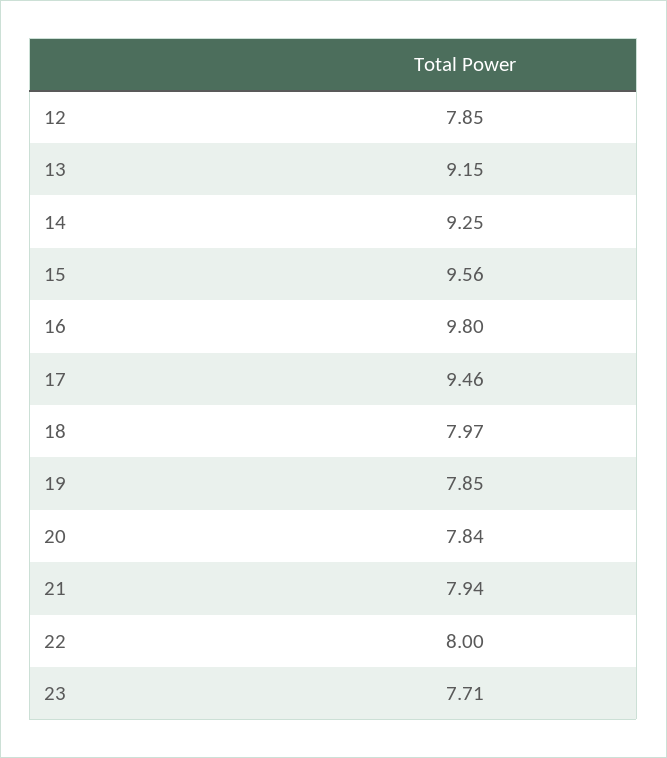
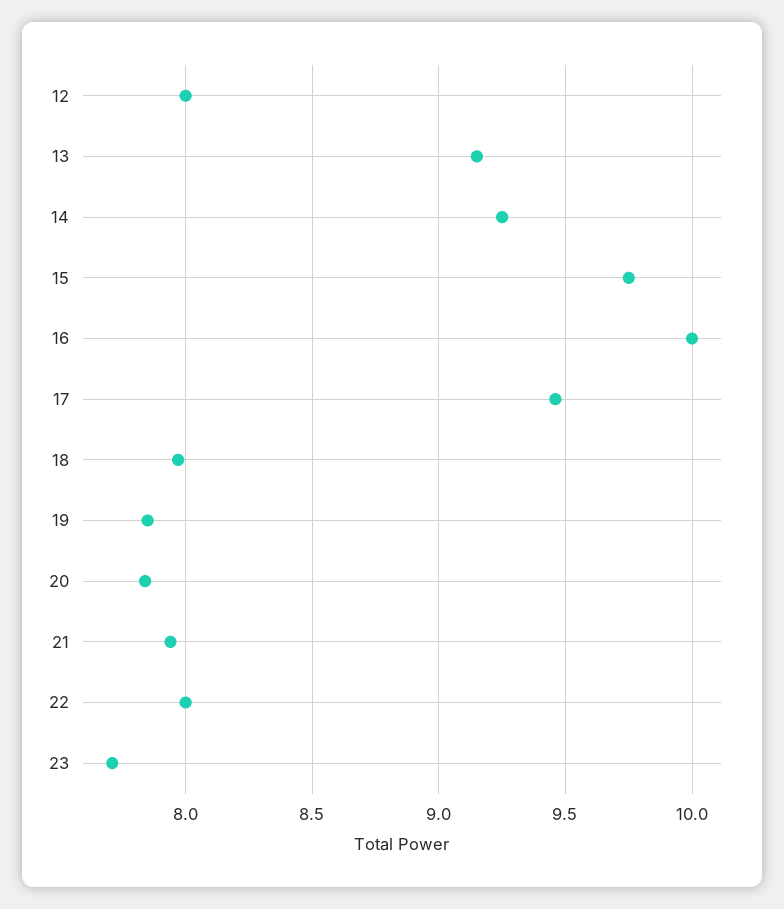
12: 7.85 -> 8
15: 9.56 -> 9.75
16: 9.8 -> 10

